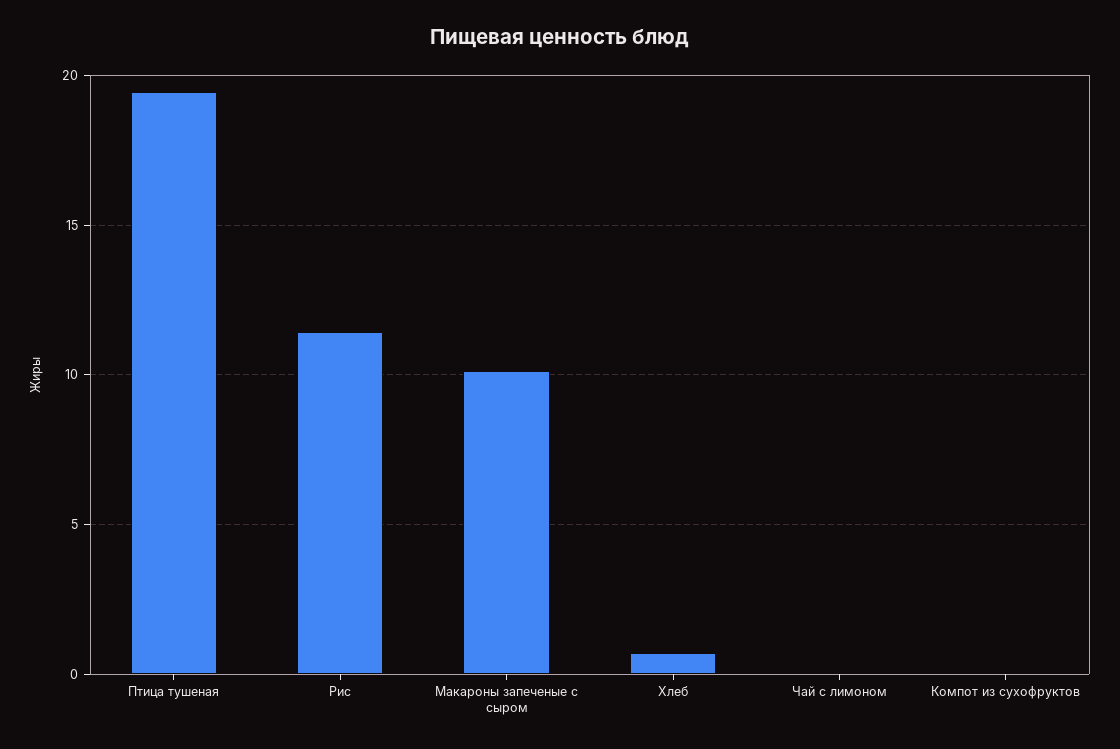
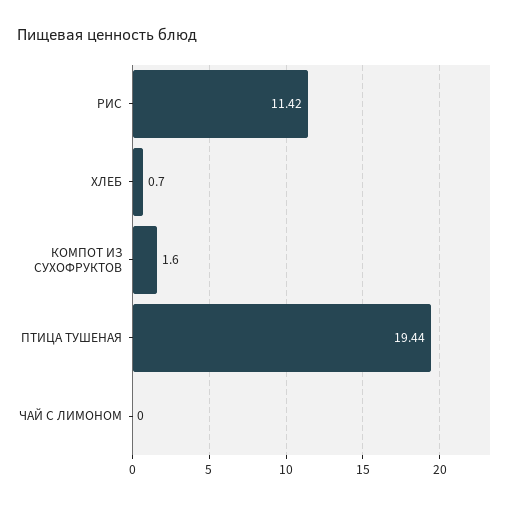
Макароны запеченые с сыром: 10 -> none
Компот из сухофруктов: 0 -> 1.6

